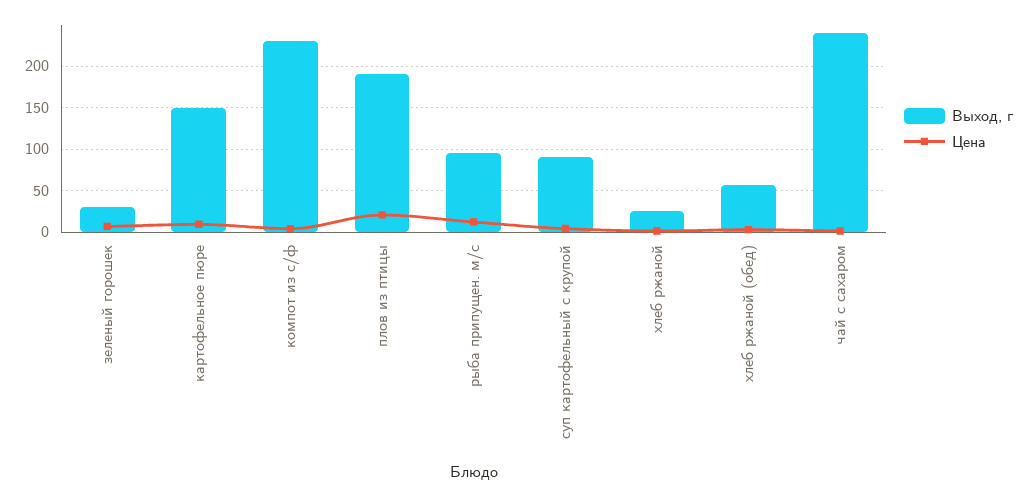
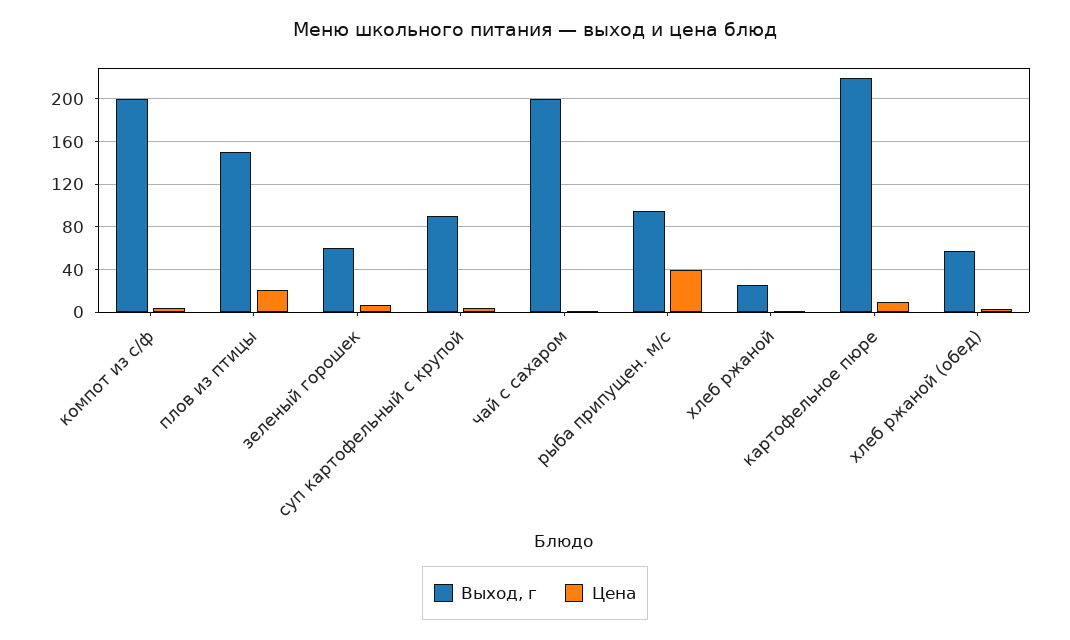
Выход, г, зеленый горошек: 30 -> 60
Выход, г, картофельное пюре: 150 -> 220
Выход, г, компот из с/ф: 230 -> 200
Выход, г, плов из птицы: 190 -> 150
Цена, рыба припущен. м/с: 10 -> 40
Выход, г, чай с сахаром: 240 -> 200

